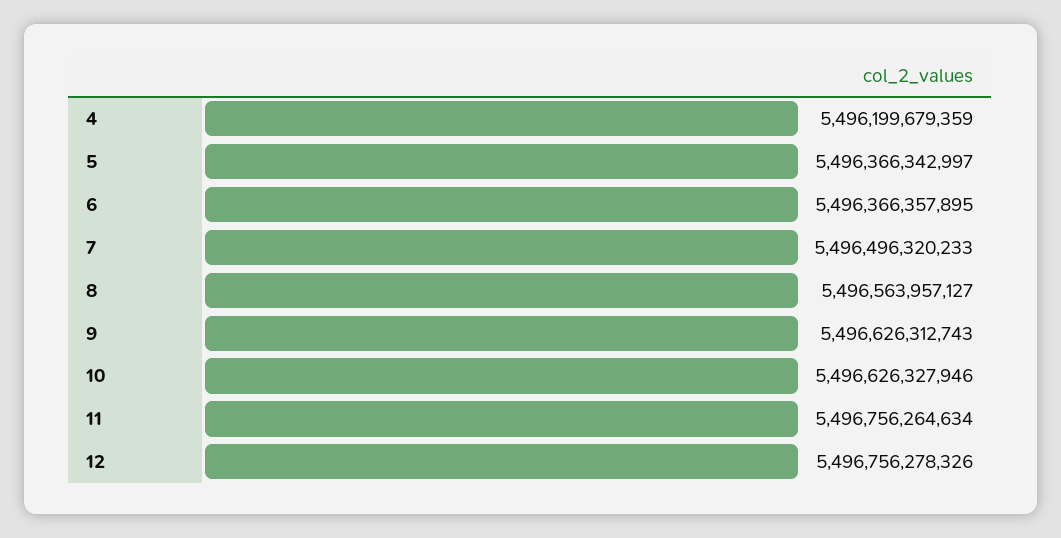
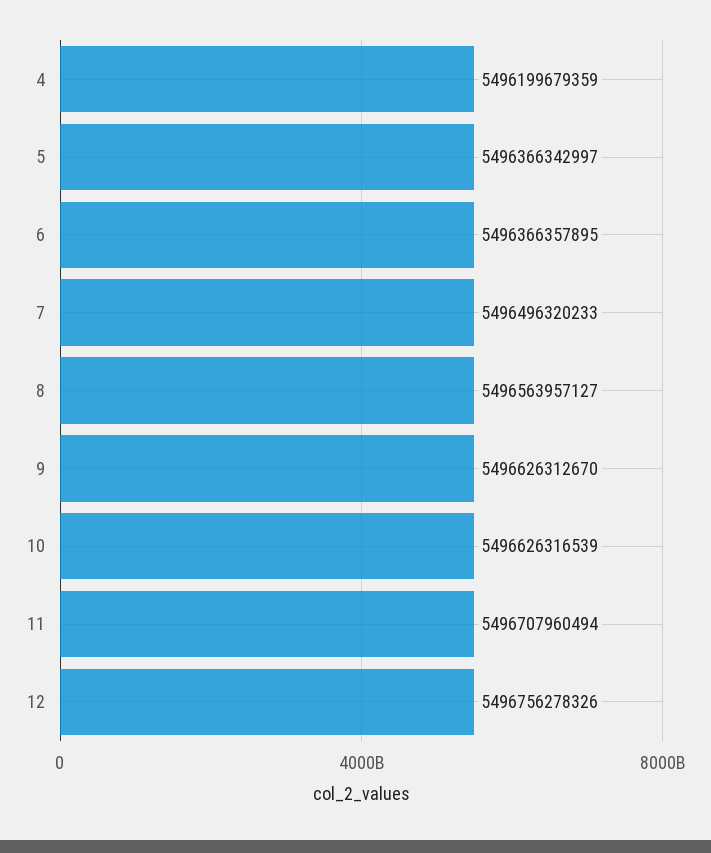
9: 5496626312743 -> 5496626312670
10: 5496626327946 -> 5496626316539
11: 5496756264634 -> 5496707960494

